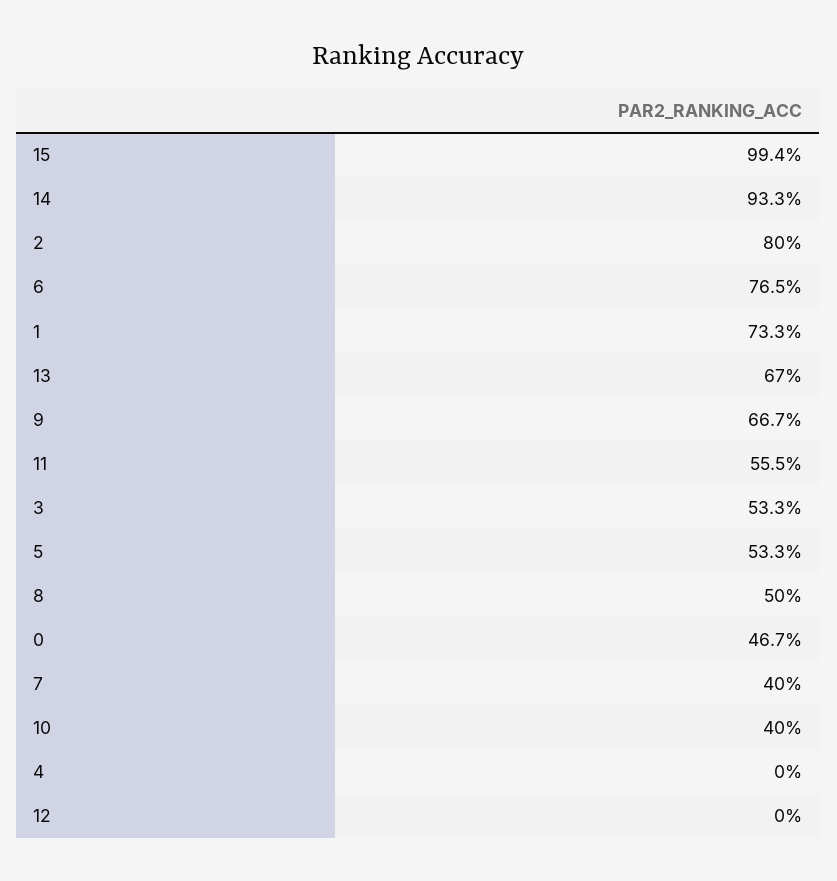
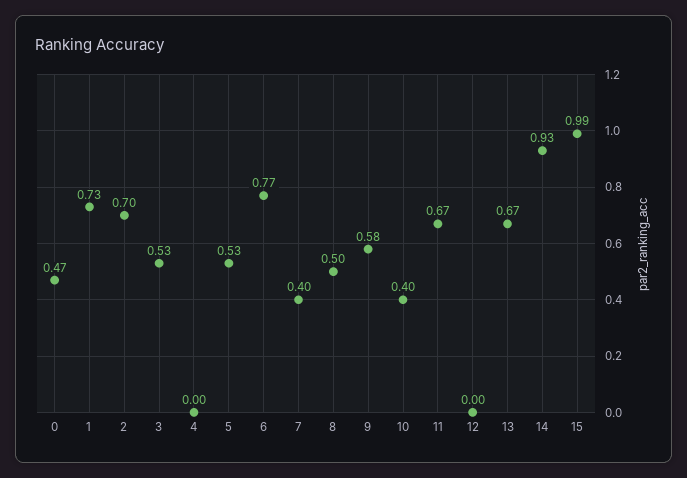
2: 0.8 -> 0.7
9: 0.667 -> 0.58
11: 0.555 -> 0.67

